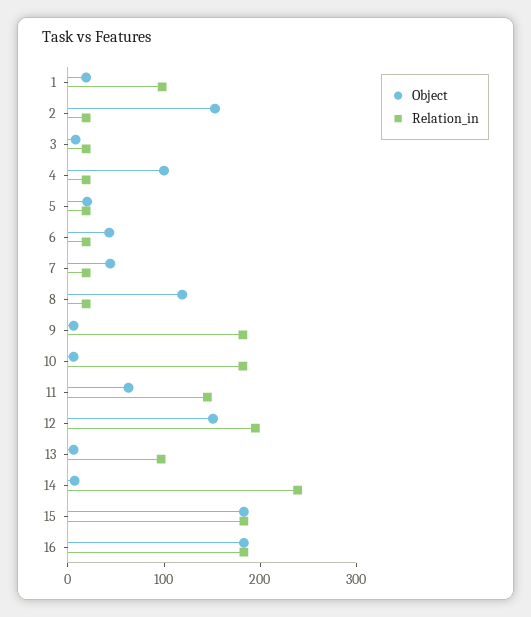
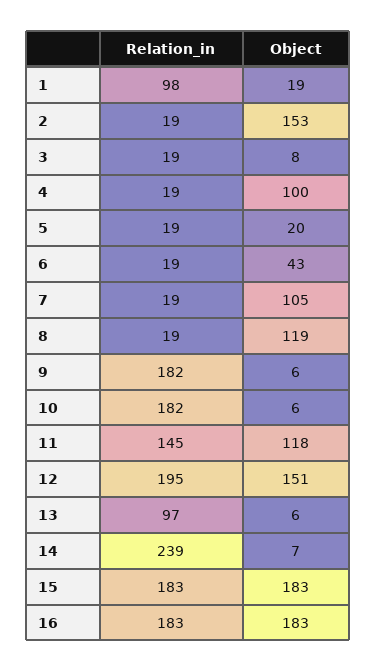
Object, 7: 40 -> 105
Object, 11: 60 -> 118

